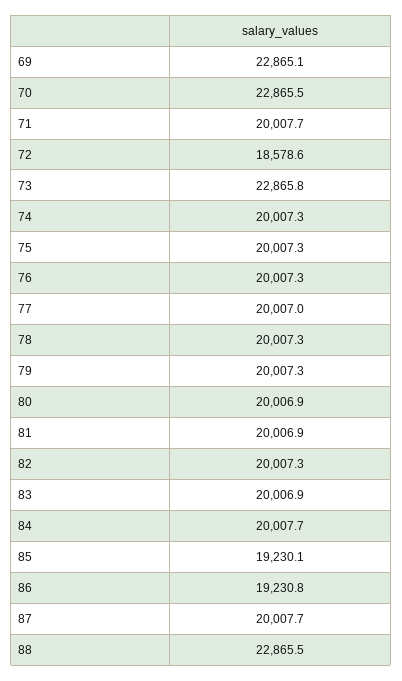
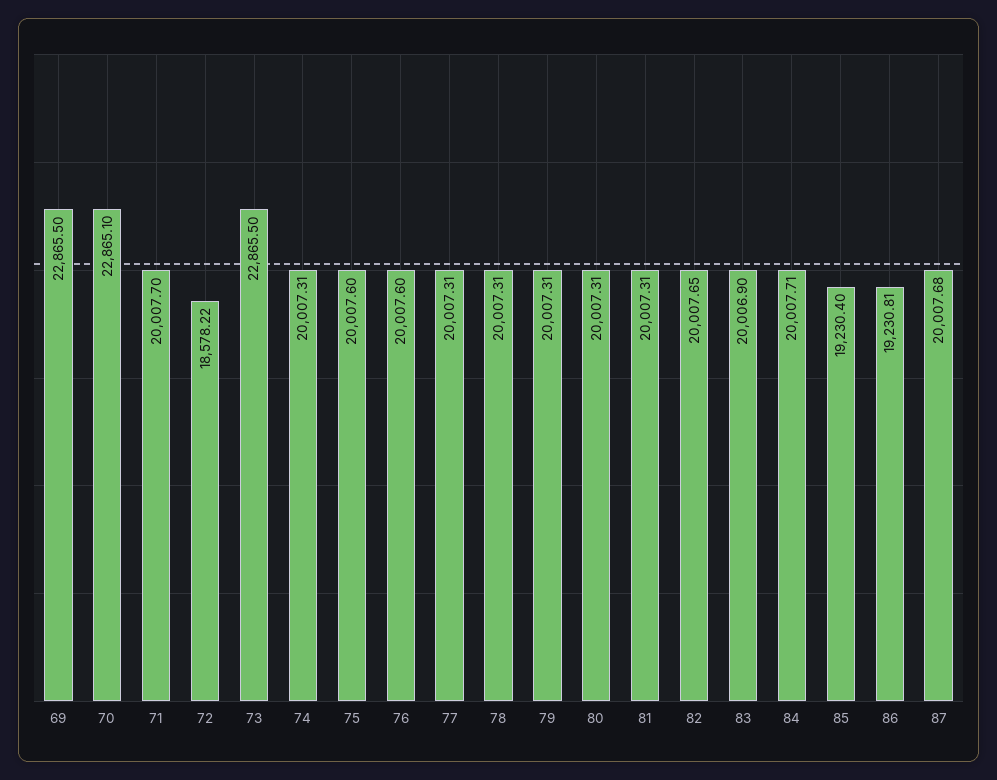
69: 22865.1 -> 22865.5
70: 22865.5 -> 22865.1
72: 18578.6 -> 18578.22
73: 22865.8 -> 22865.5
75: 20007.3 -> 20007.6
76: 20007.3 -> 20007.6
77: 20007 -> 20007.31
80: 20006.9 -> 20007.31
81: 20006.9 -> 20007.31
82: 20007.3 -> 20007.65
85: 19230.1 -> 19230.4
88: 22865.5 -> none

